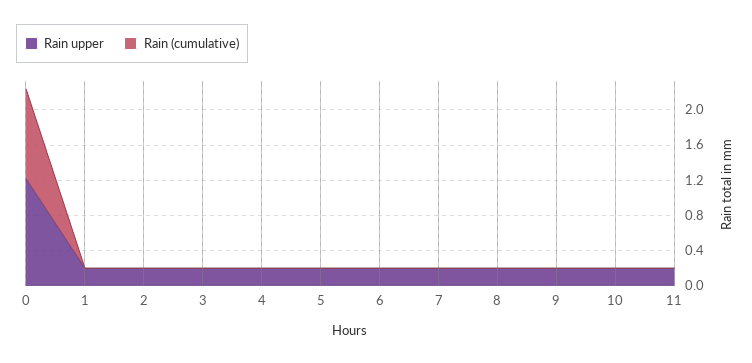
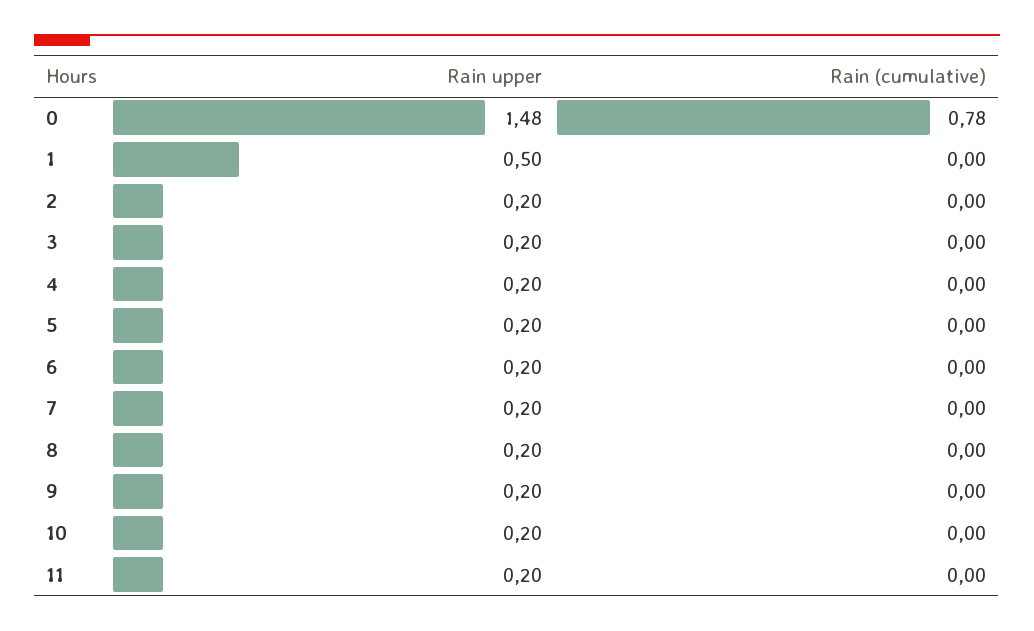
Rain upper, 0: 1.2 -> 1.48
Rain (cumulative), 0: 1 -> 0.78
Rain upper, 1: 0.2 -> 0.5

